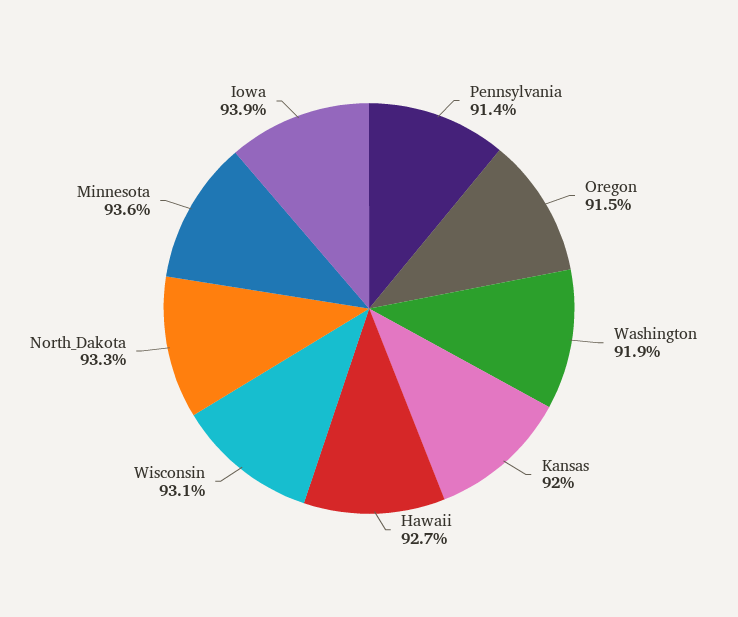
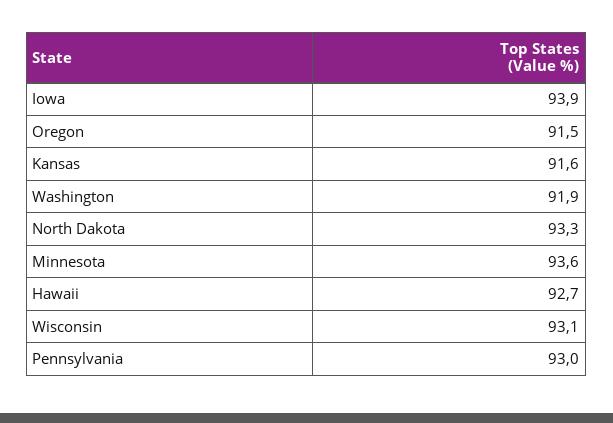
Pennsylvania: 91.4 -> 93
Kansas: 92 -> 91.6

